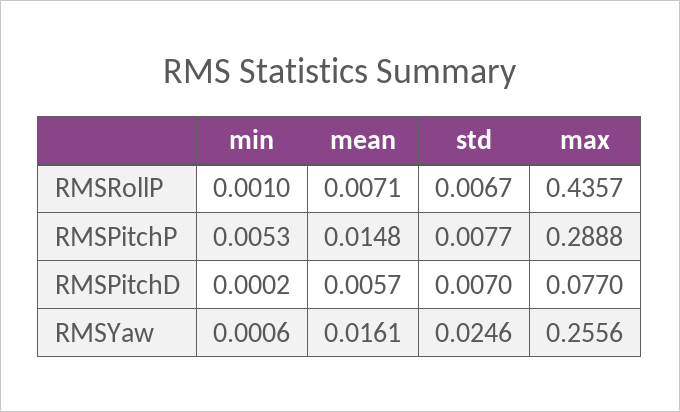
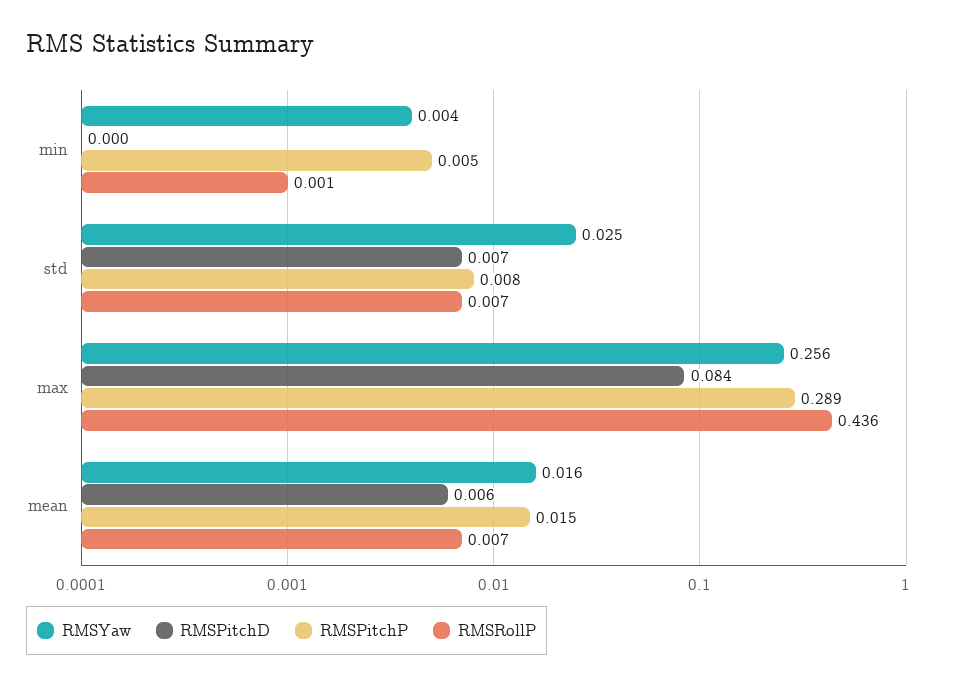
RMSPitchD, max: 0.077 -> 0.084
RMSYaw, min: 0.0006 -> 0.004

